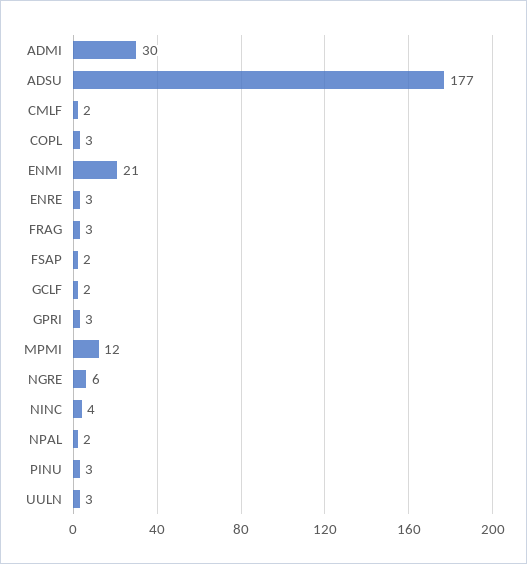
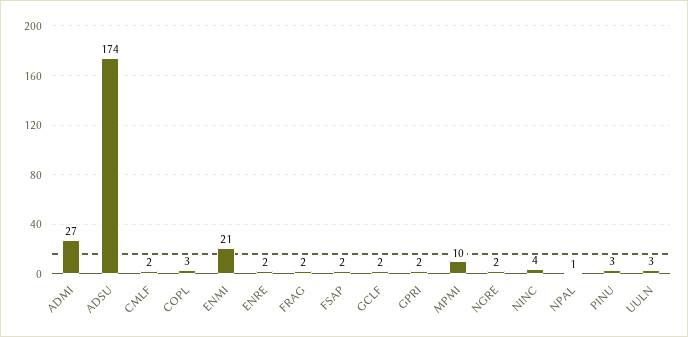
ADMI: 30 -> 27
ADSU: 177 -> 174
ENRE: 3 -> 2
FRAG: 3 -> 2
GPRI: 3 -> 2
MPMI: 12 -> 10
NGRE: 6 -> 2
NPAL: 2 -> 1

